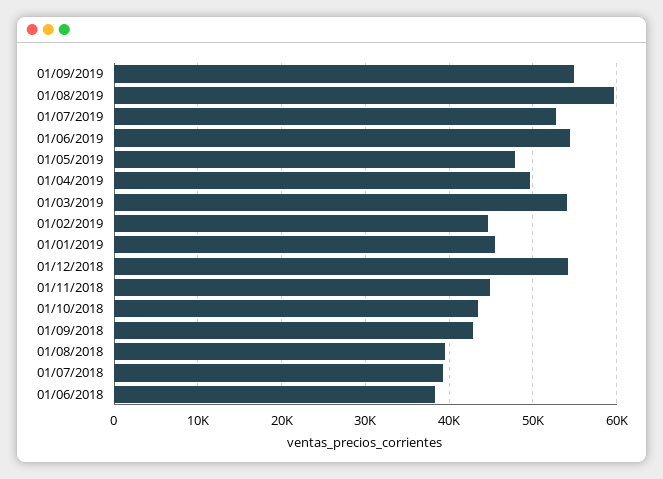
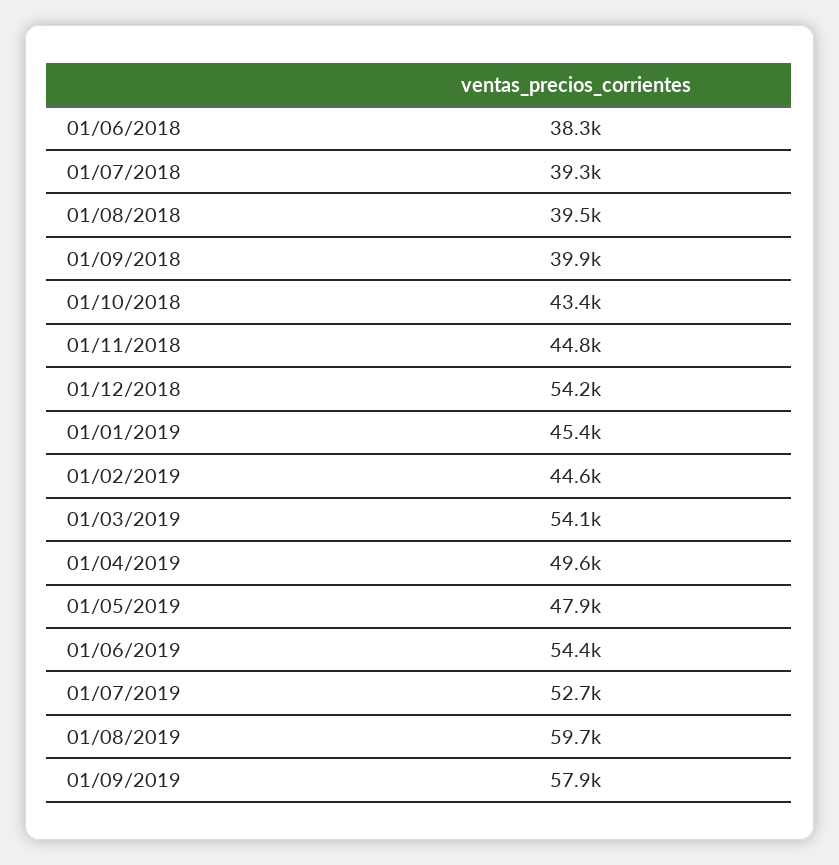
01/09/2019: 55000 -> 57900
01/09/2018: 43000 -> 39900

